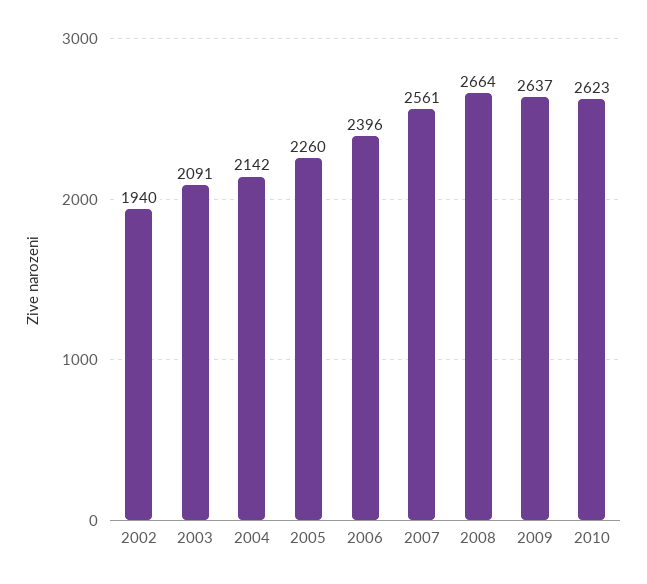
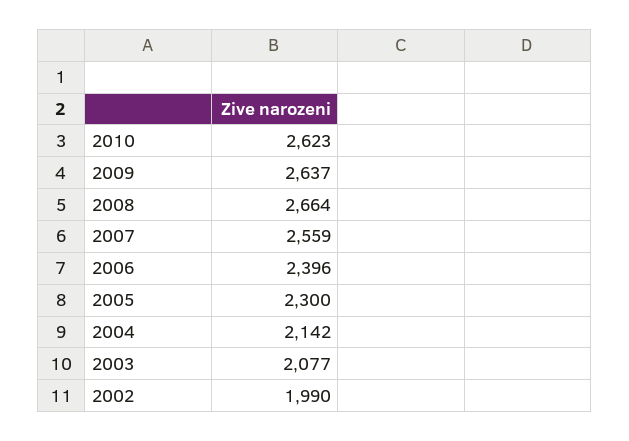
2002: 1940 -> 1990
2003: 2091 -> 2077
2005: 2260 -> 2300
2007: 2561 -> 2559

